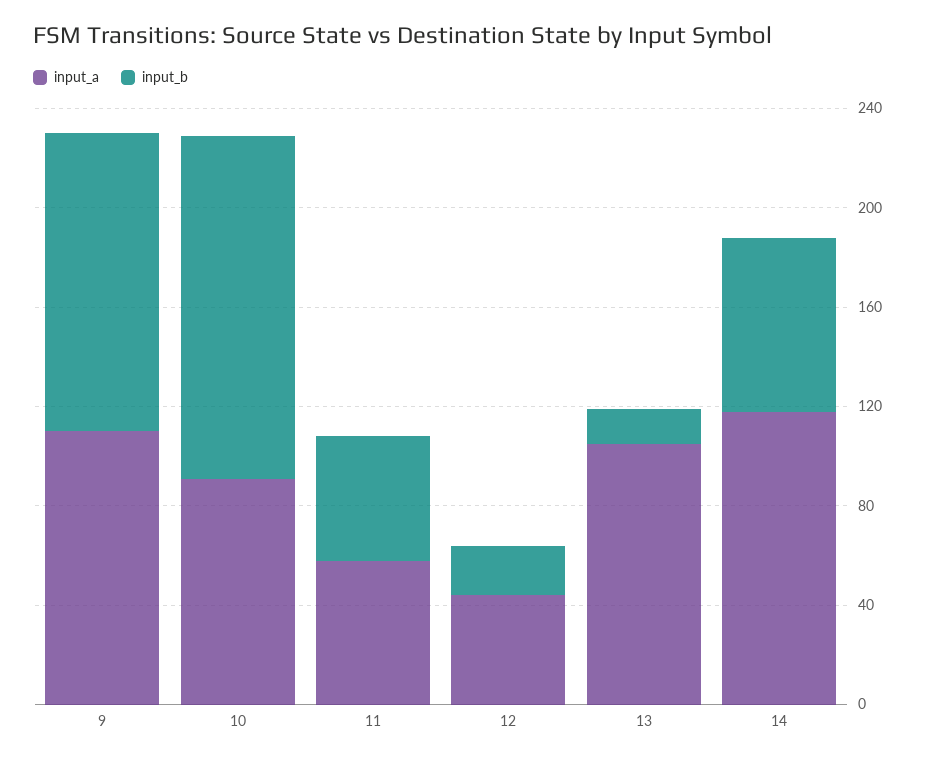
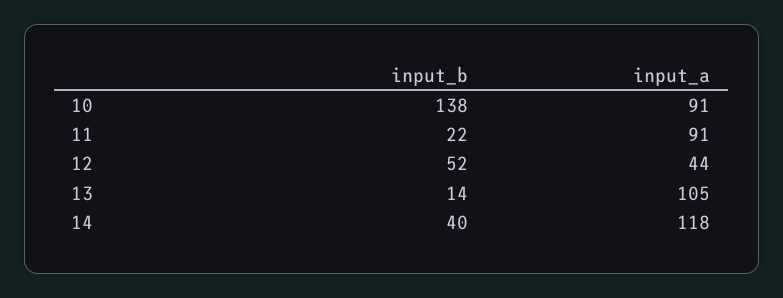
input_a, 9: 110 -> none
input_b, 9: 120 -> none
input_a, 11: 60 -> 91
input_b, 11: 50 -> 22
input_b, 12: 20 -> 52
input_b, 14: 70 -> 40

